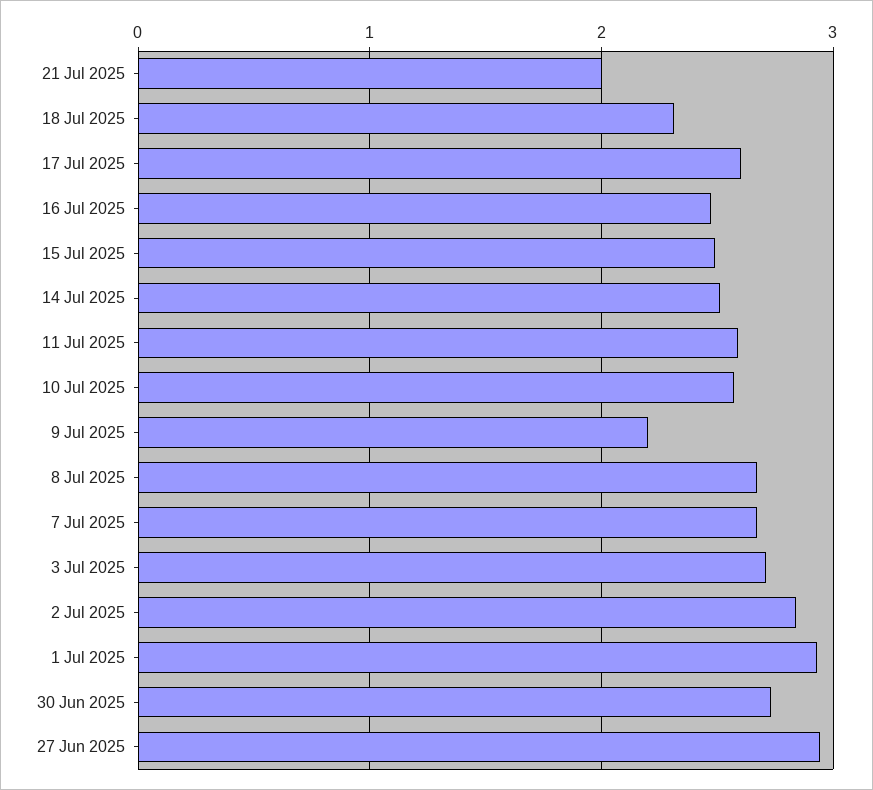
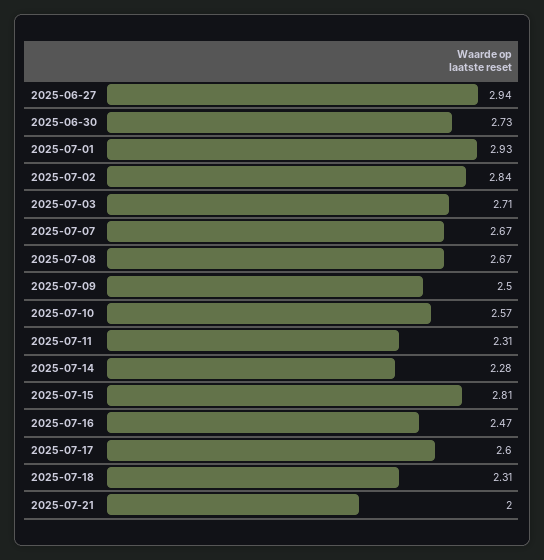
15 Jul 2025: 2.5 -> 2.81
14 Jul 2025: 2.5 -> 2.28
11 Jul 2025: 2.6 -> 2.31
9 Jul 2025: 2.2 -> 2.5

